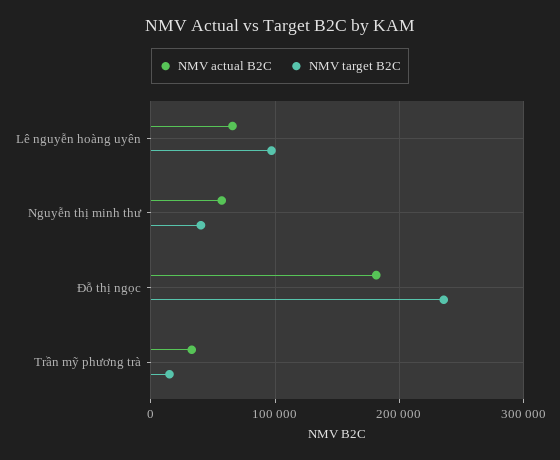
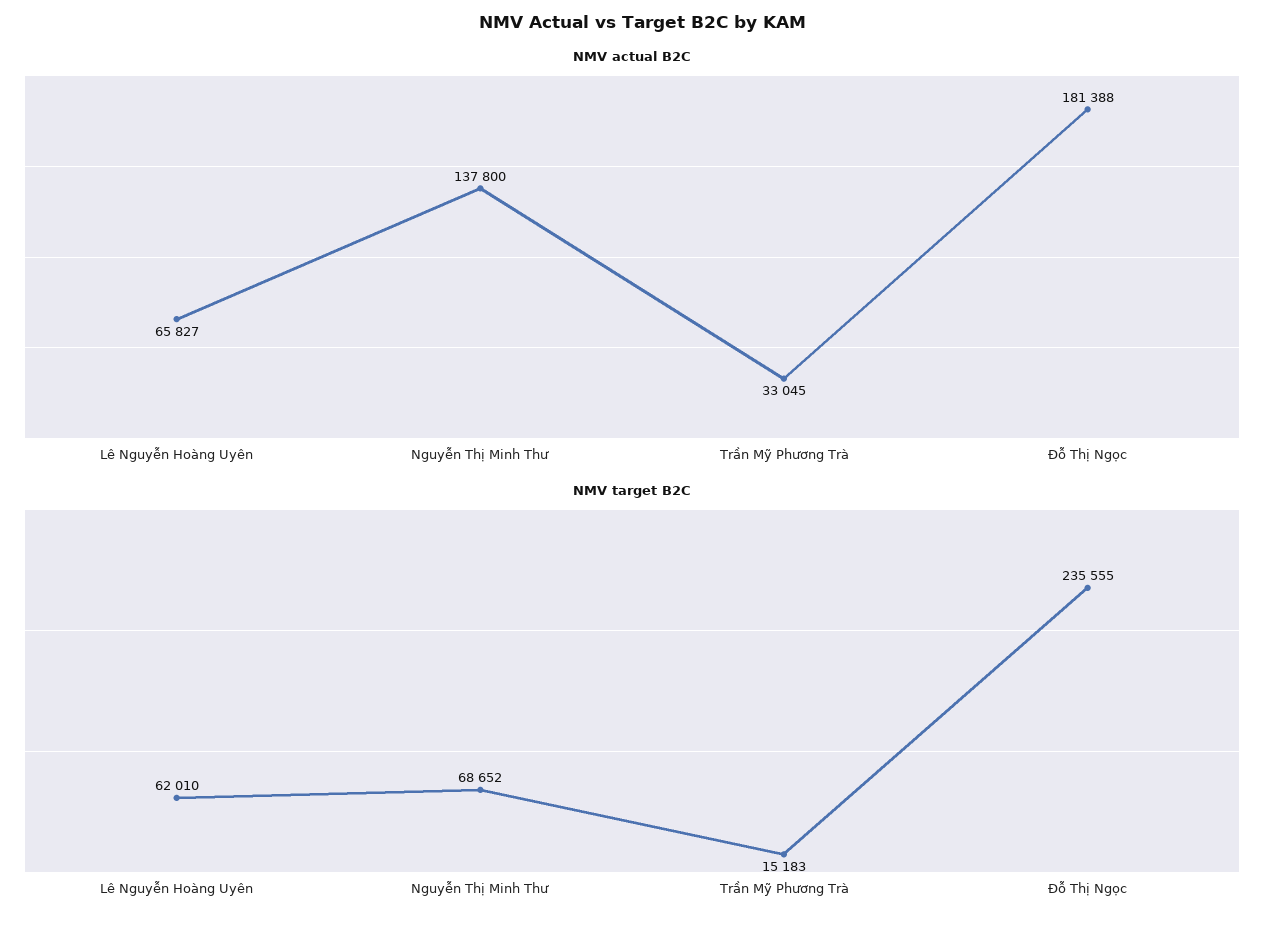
NMV target B2C, Lê nguyễn hoàng uyên: 100000 -> 62010
NMV actual B2C, Nguyễn thị minh thư: 60000 -> 137800
NMV target B2C, Nguyễn thị minh thư: 40000 -> 68652

